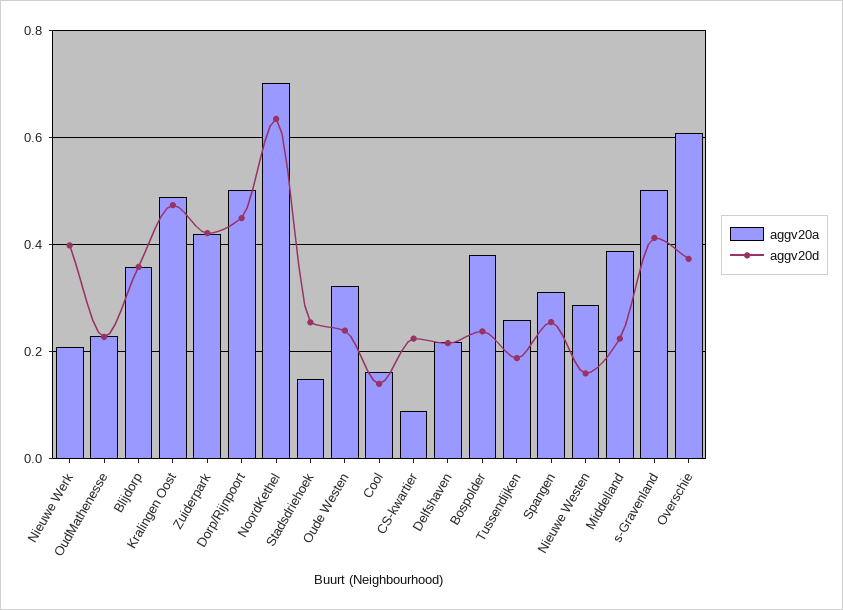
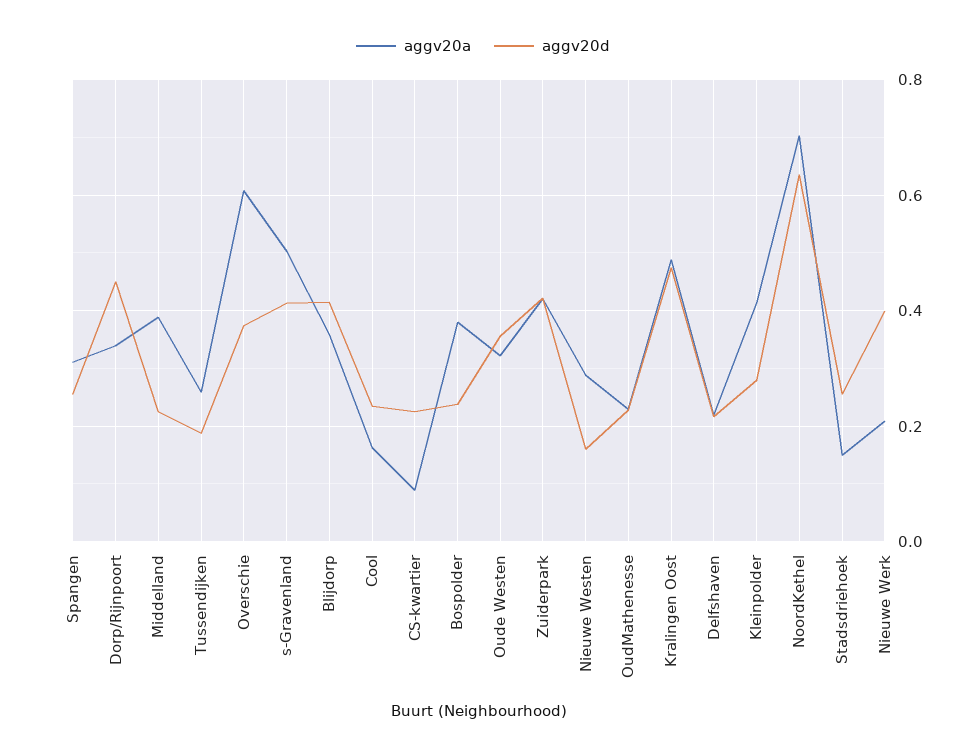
aggv20d, Blijdorp: 0.36 -> 0.42
aggv20a, Dorp/Rijnpoort: 0.5 -> 0.34
aggv20d, Oude Westen: 0.24 -> 0.36
aggv20d, Cool: 0.14 -> 0.24
aggv20a, Kleinpolder: none -> 0.42
aggv20d, Kleinpolder: none -> 0.28

